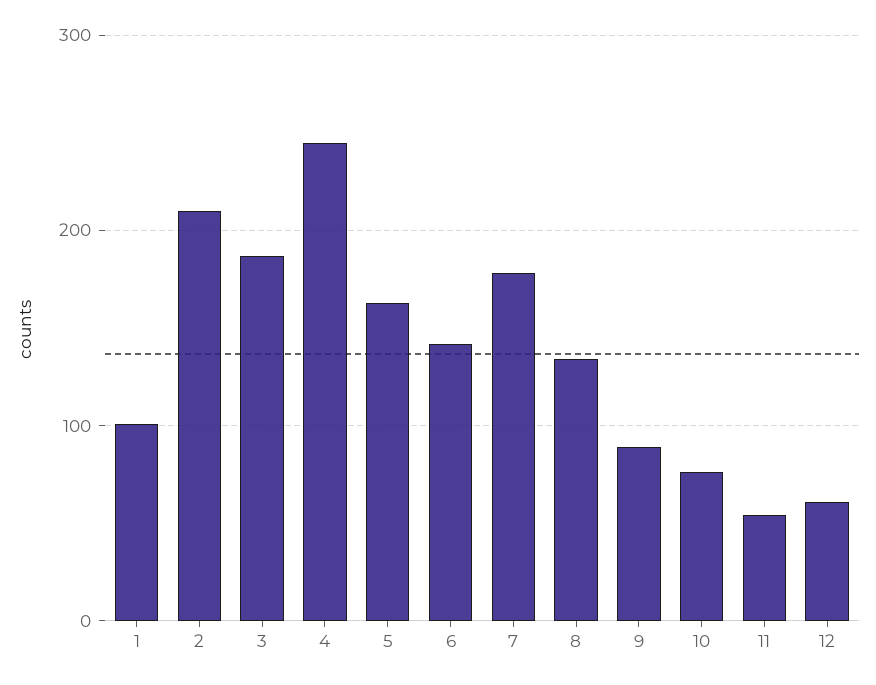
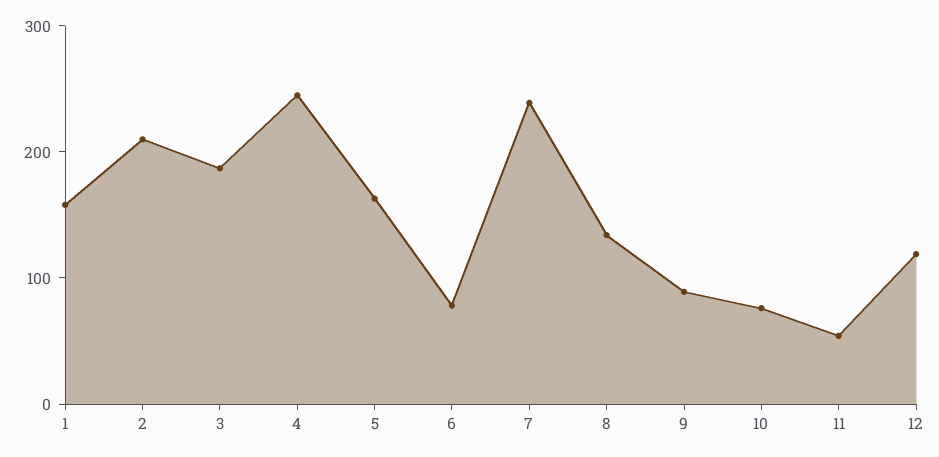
1: 100 -> 160
6: 140 -> 80
7: 180 -> 240
12: 60 -> 120

